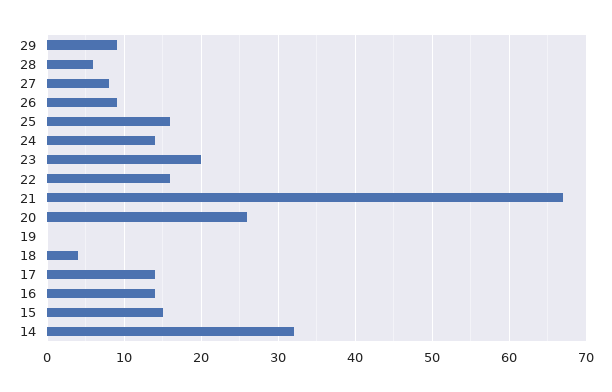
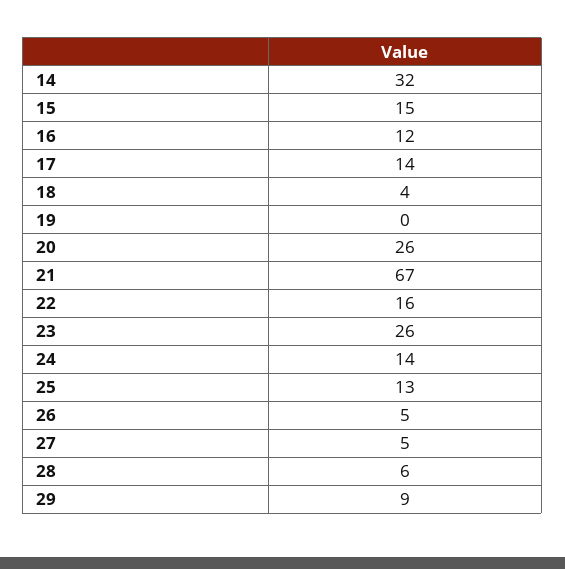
27: 8 -> 5
26: 9 -> 5
25: 16 -> 13
23: 20 -> 26
16: 14 -> 12

